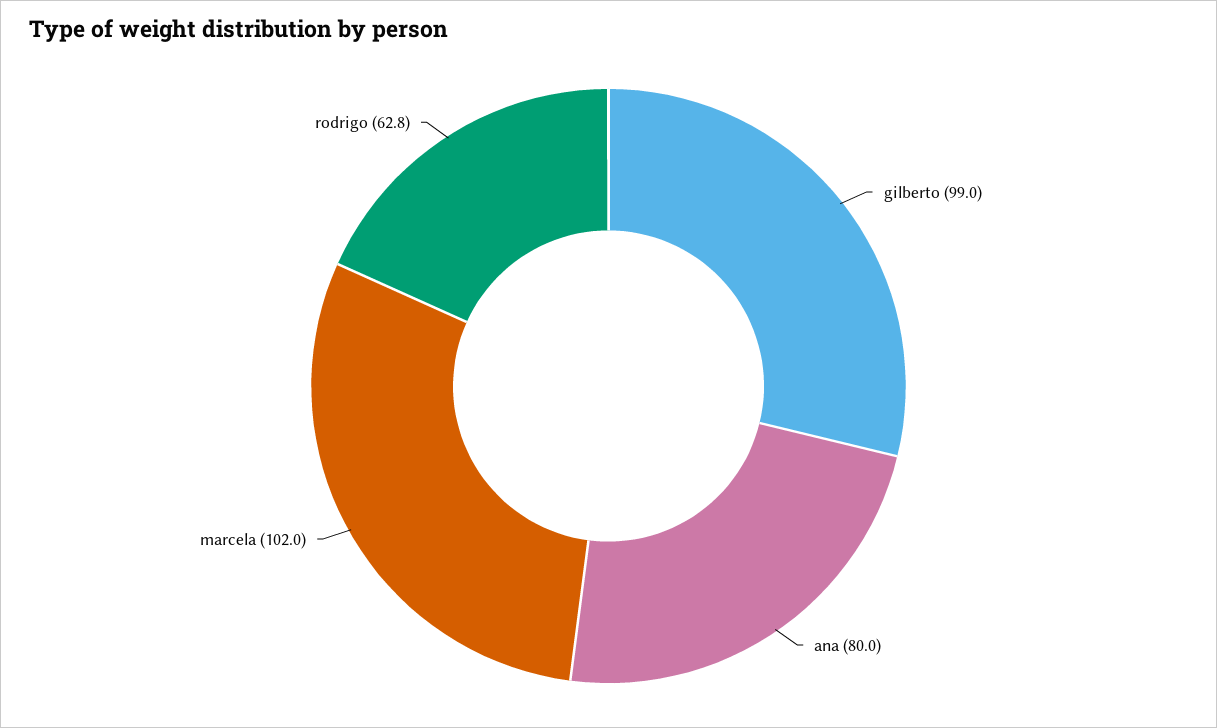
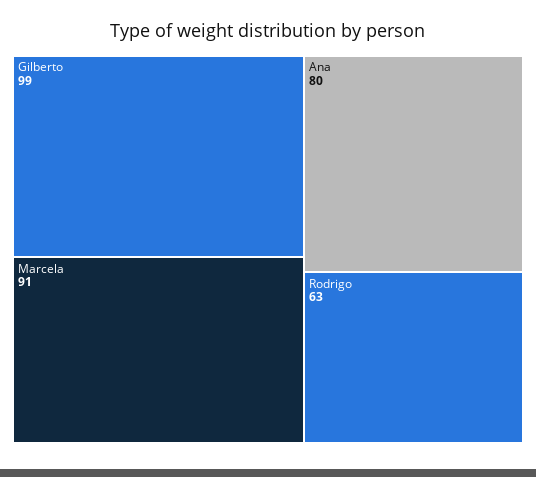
marcela: 102 -> 91
rodrigo: 62.8 -> 63

